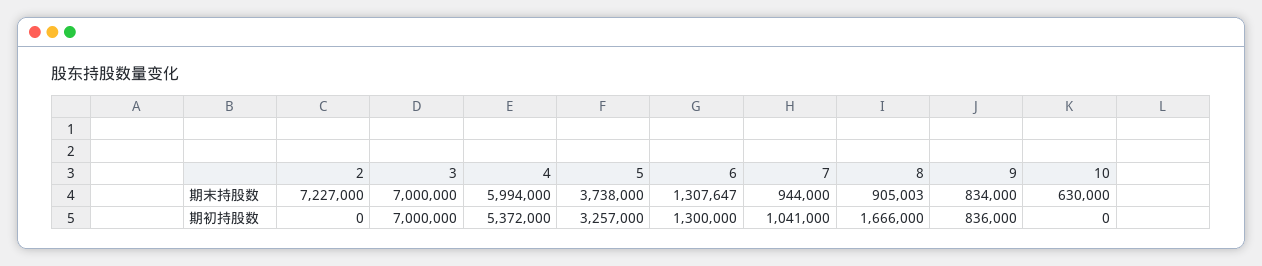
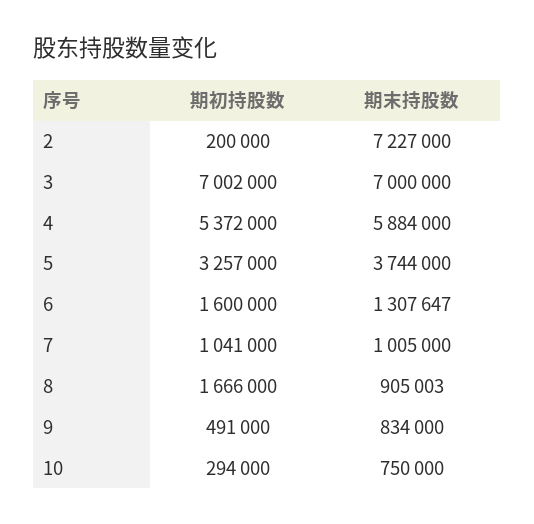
4, 期末持股数: 5994000 -> 5884000
5, 期末持股数: 3738000 -> 3744000
7, 期末持股数: 944000 -> 1005000
10, 期末持股数: 630000 -> 750000
2, 期初持股数: 0 -> 200000
3, 期初持股数: 7000000 -> 7002000
6, 期初持股数: 1300000 -> 1600000
9, 期初持股数: 836000 -> 491000
10, 期初持股数: 0 -> 294000

